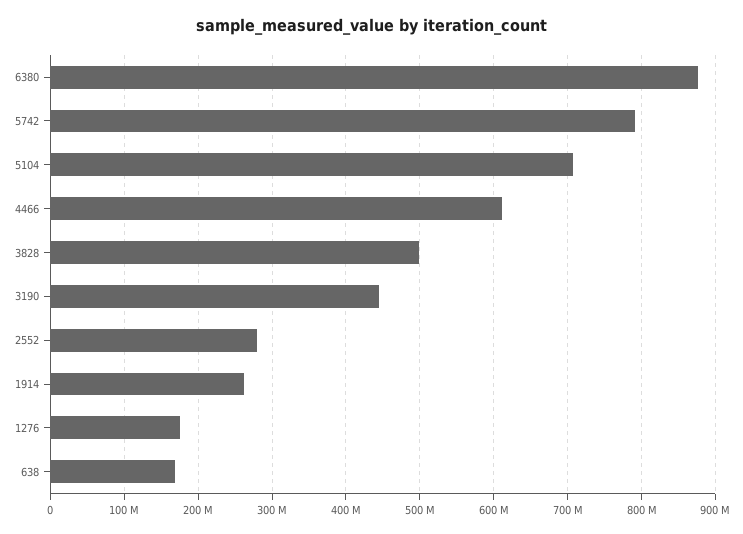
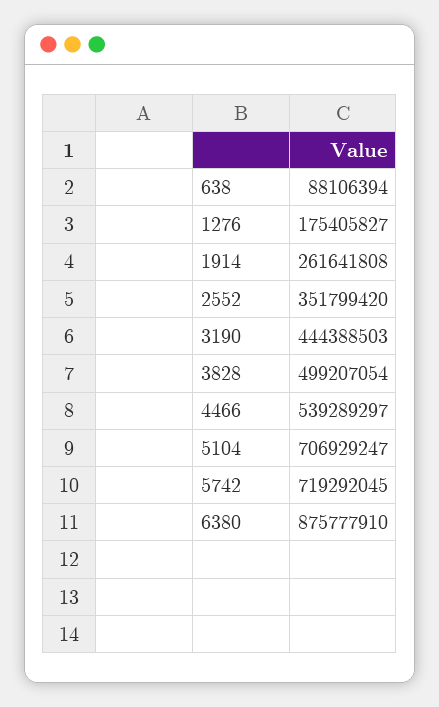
5742: 790000000 -> 719292045
4466: 610000000 -> 539289297
2552: 280000000 -> 351799420
638: 170000000 -> 88106394

